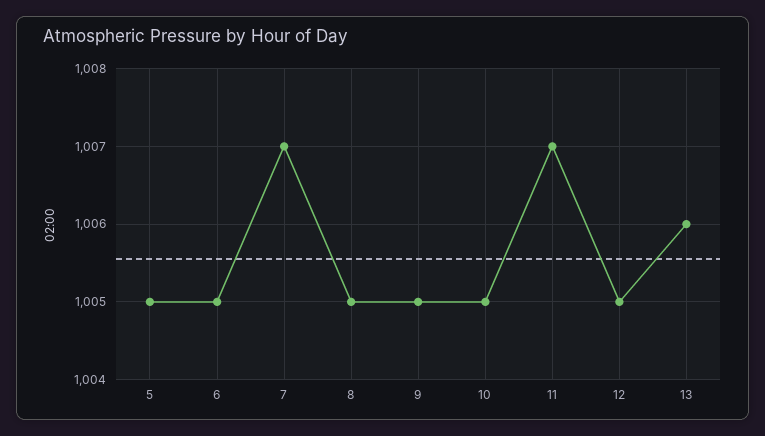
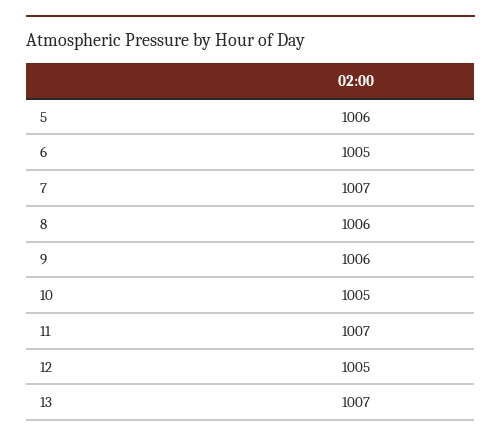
5: 1005 -> 1006
8: 1005 -> 1006
9: 1005 -> 1006
13: 1006 -> 1007

